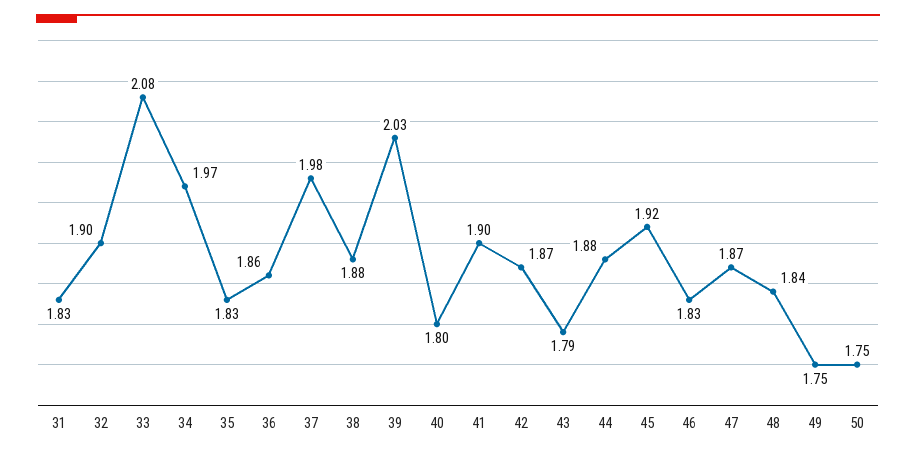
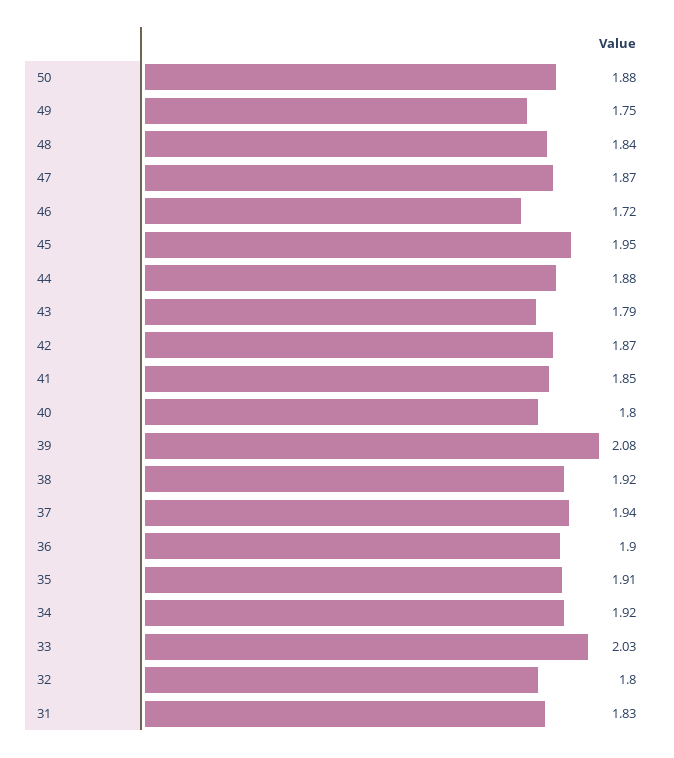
32: 1.9 -> 1.8
33: 2.08 -> 2.03
34: 1.97 -> 1.92
35: 1.83 -> 1.91
36: 1.86 -> 1.9
37: 1.98 -> 1.94
38: 1.88 -> 1.92
39: 2.03 -> 2.08
41: 1.9 -> 1.85
45: 1.92 -> 1.95
46: 1.83 -> 1.72
50: 1.75 -> 1.88

